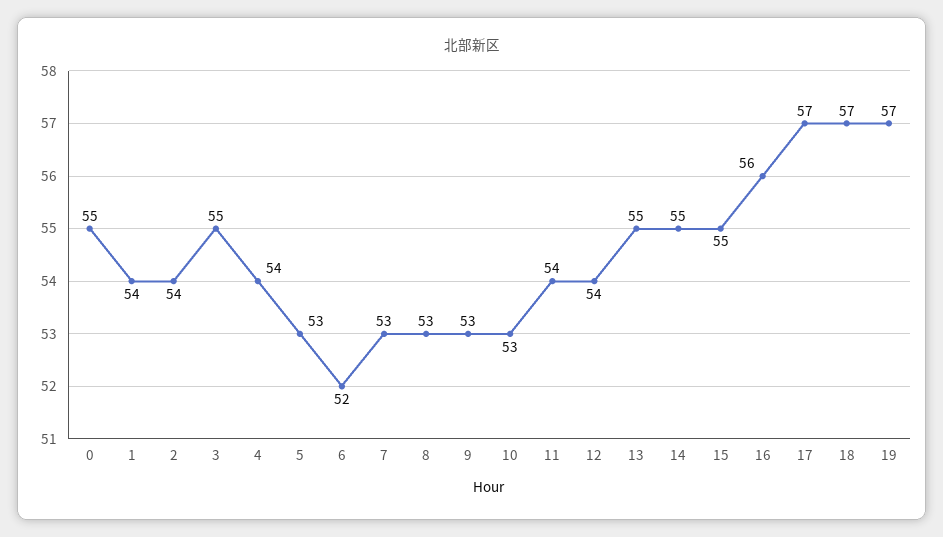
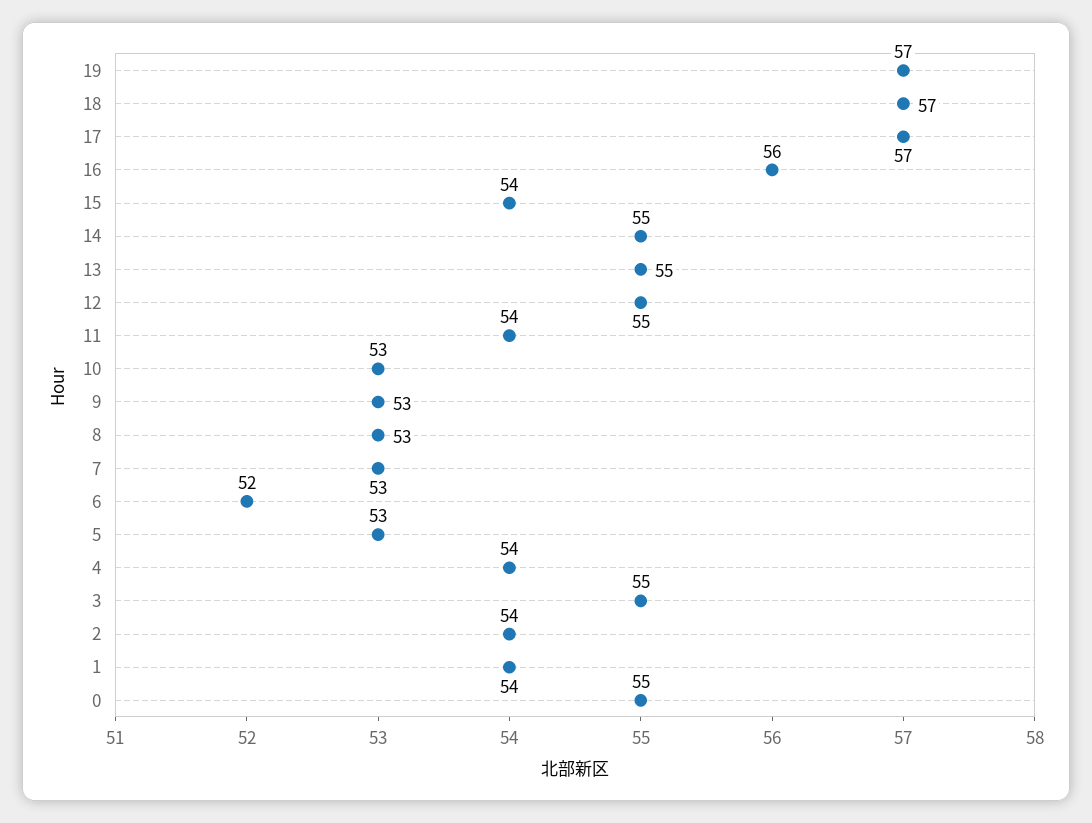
12: 54 -> 55
15: 55 -> 54

